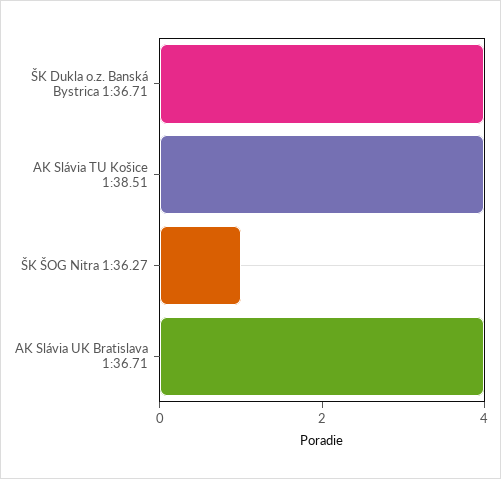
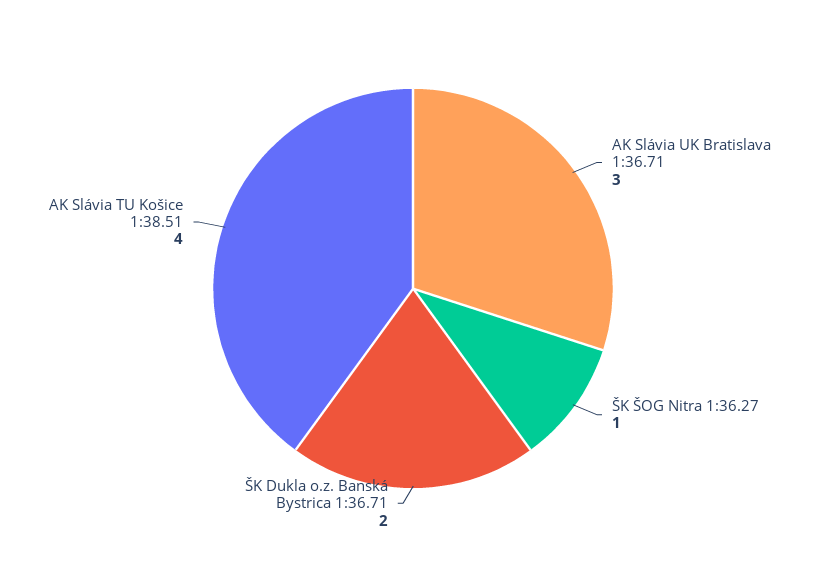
ŠK Dukla o.z. Banská Bystrica 1:36.71: 4 -> 2
AK Slávia UK Bratislava 1:36.71: 4 -> 3

